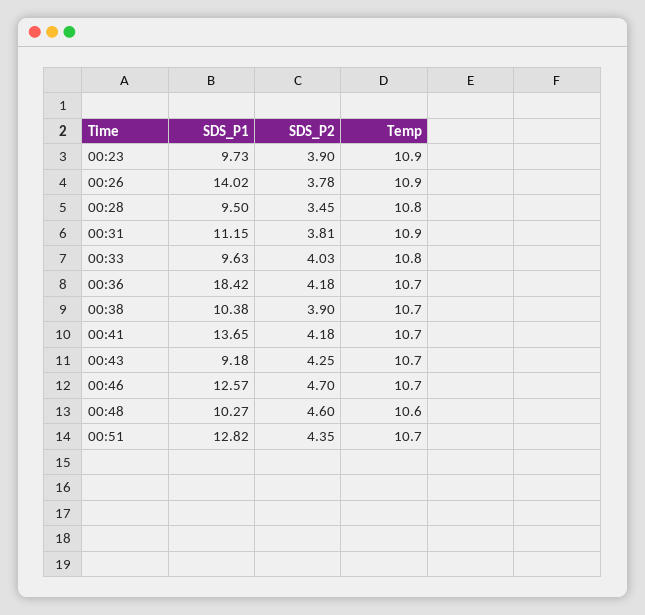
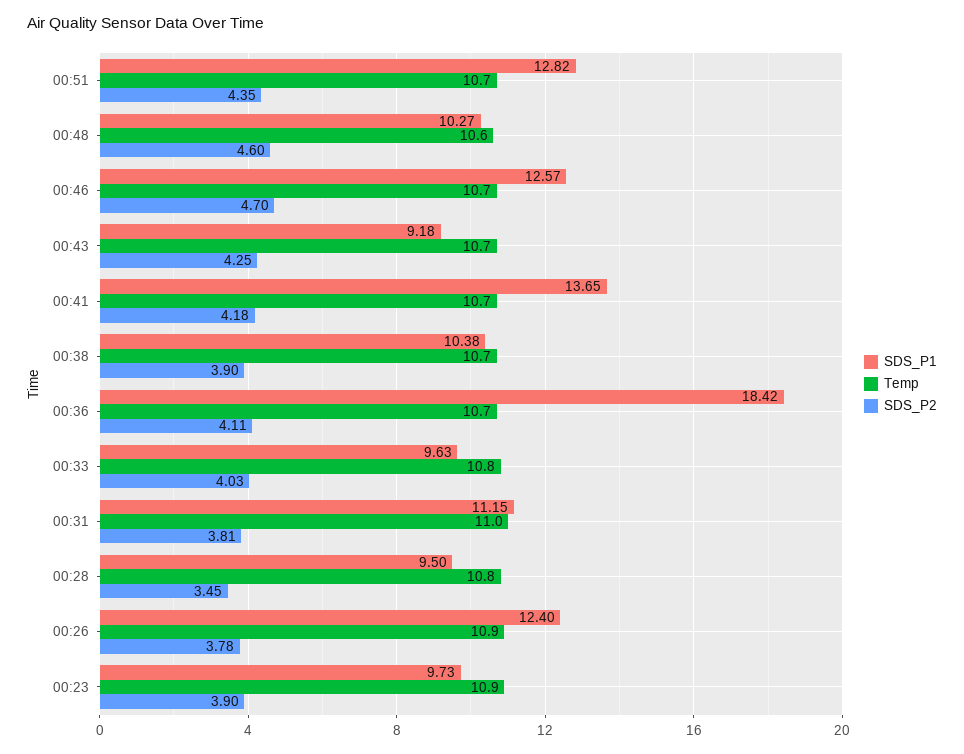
SDS_P1, 00:26: 14.02 -> 12.4
Temp, 00:31: 10.9 -> 11
SDS_P2, 00:36: 4.18 -> 4.11

